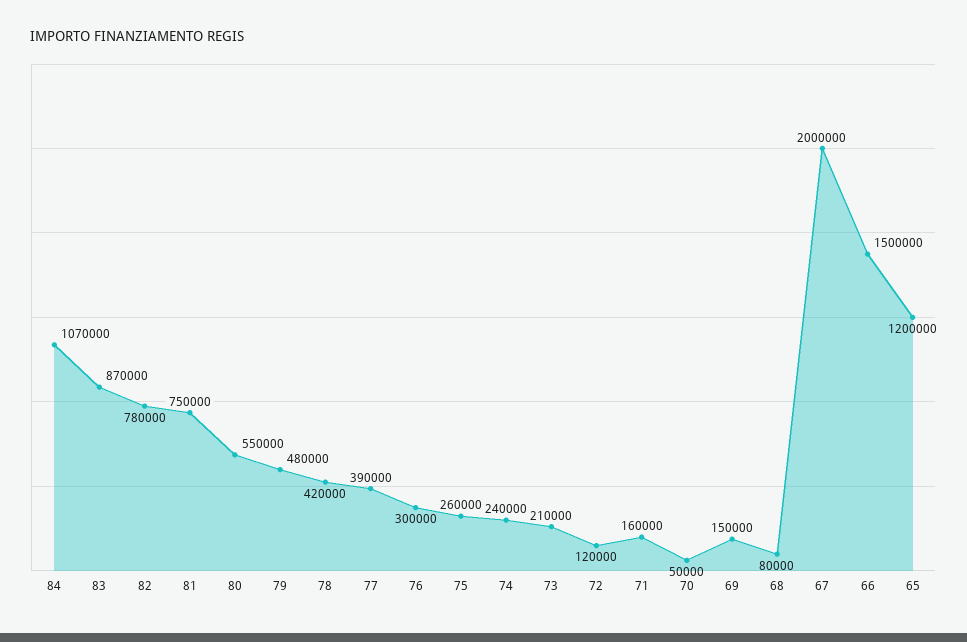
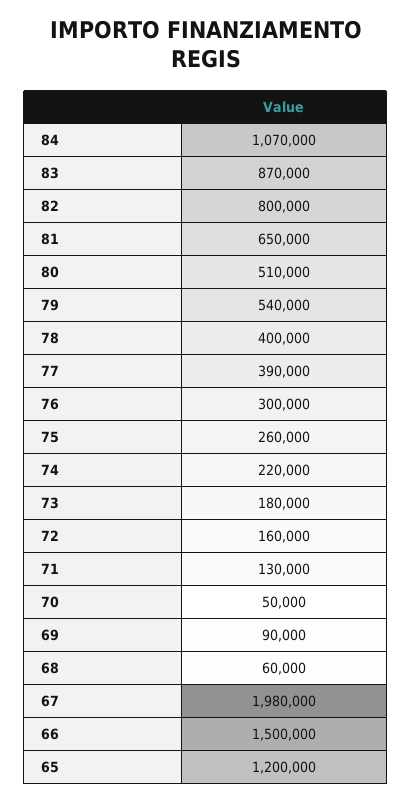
82: 780000 -> 800000
81: 750000 -> 650000
80: 550000 -> 510000
79: 480000 -> 540000
78: 420000 -> 400000
74: 240000 -> 220000
73: 210000 -> 180000
72: 120000 -> 160000
71: 160000 -> 130000
69: 150000 -> 90000
68: 80000 -> 60000
67: 2000000 -> 1980000

